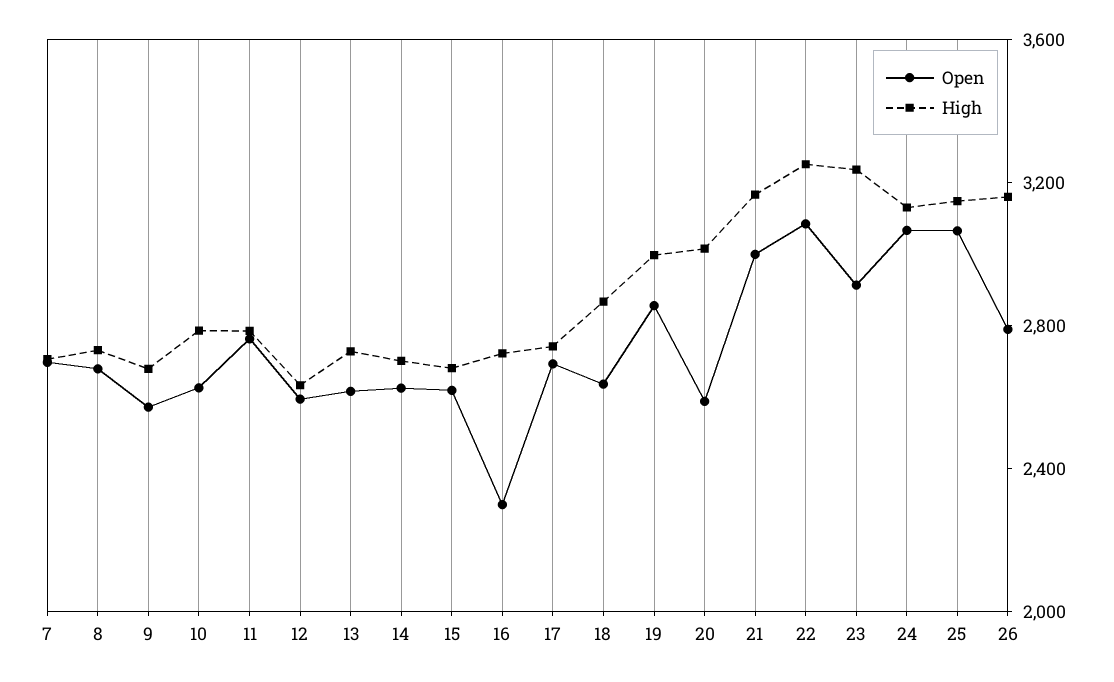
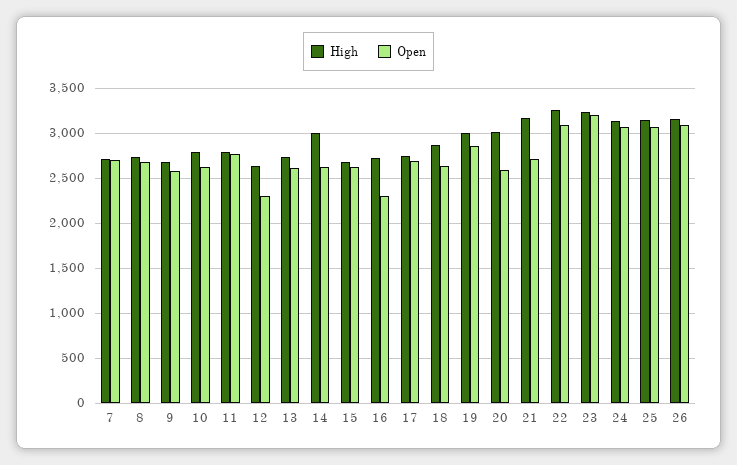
Open, 12: 2600 -> 2300
High, 14: 2700 -> 3000
Open, 21: 3000 -> 2700
Open, 23: 2900 -> 3200
Open, 26: 2800 -> 3100

